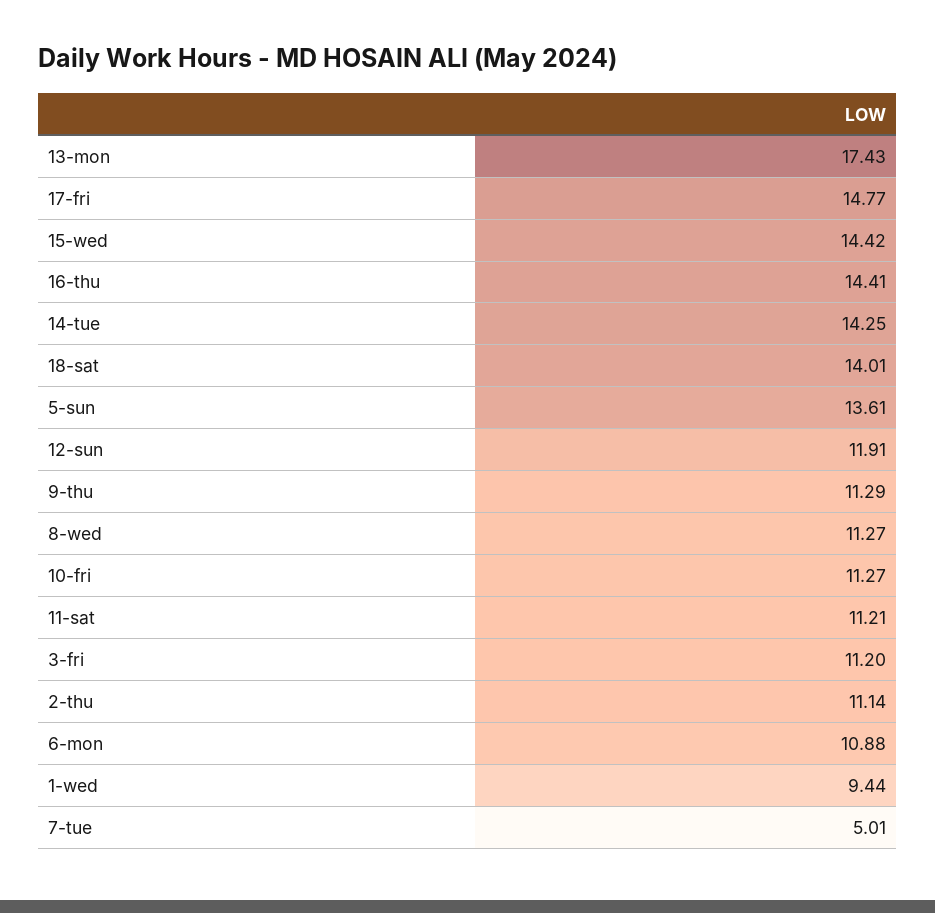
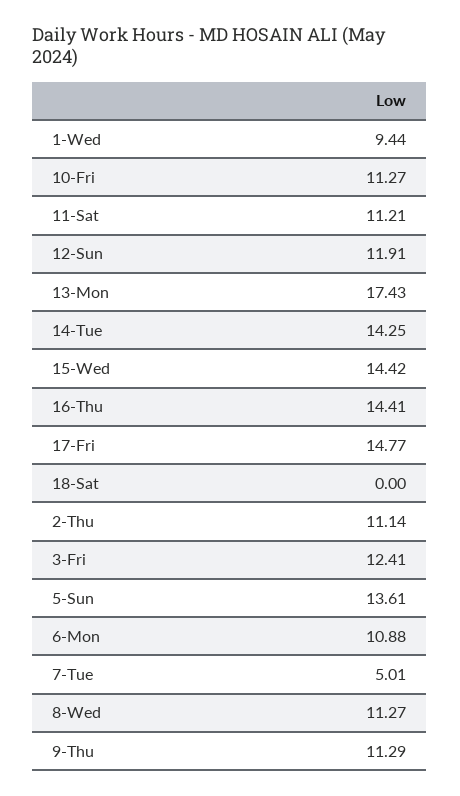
18-sat: 14.01 -> 0
3-fri: 11.2 -> 12.41

